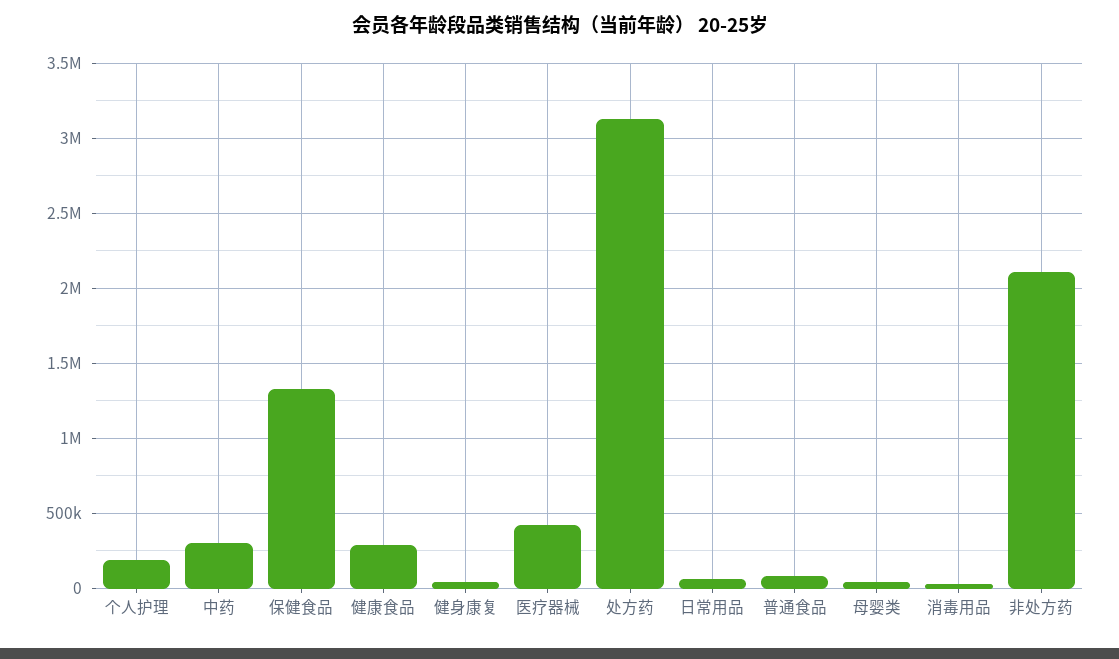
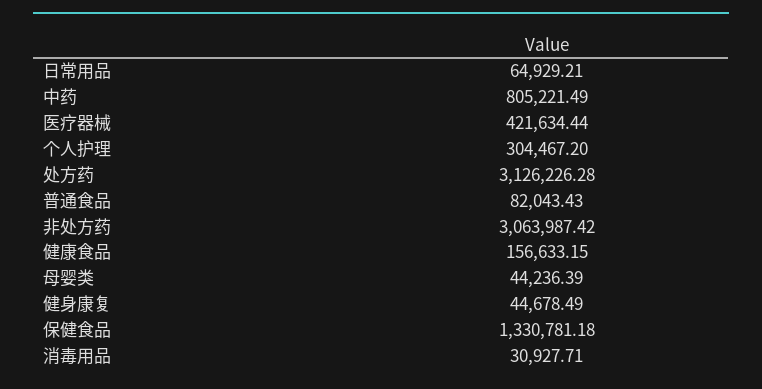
个人护理: 200000 -> 304467.2
中药: 300000 -> 805221.49
健康食品: 300000 -> 156633.15
非处方药: 2100000 -> 3063987.42

